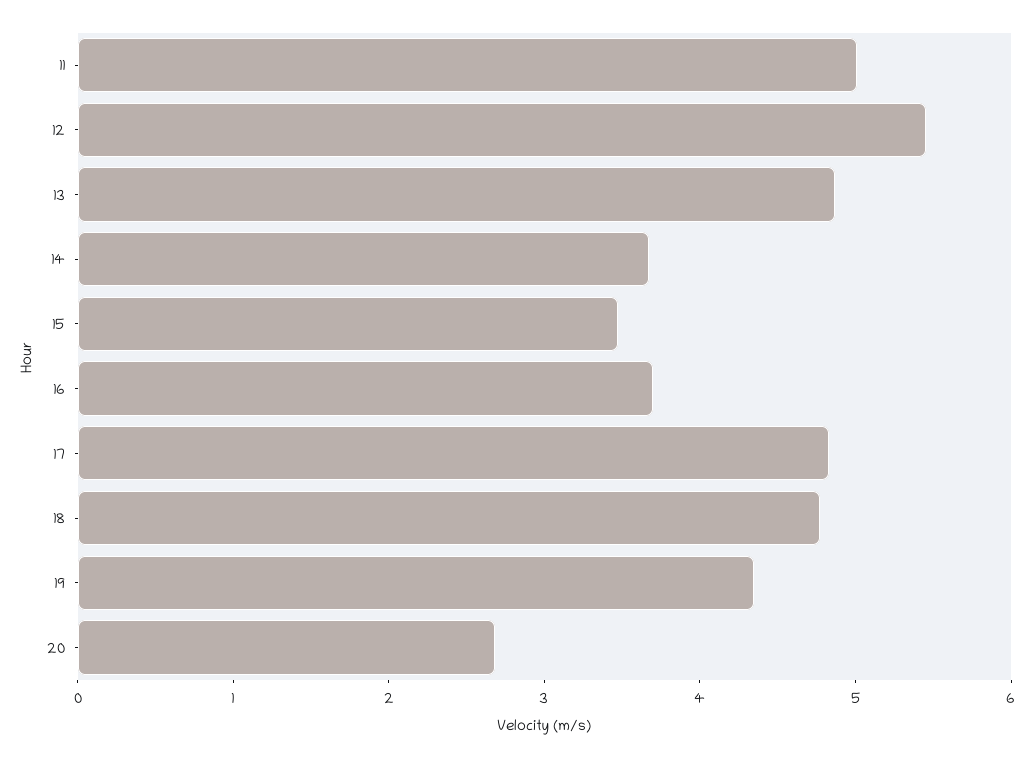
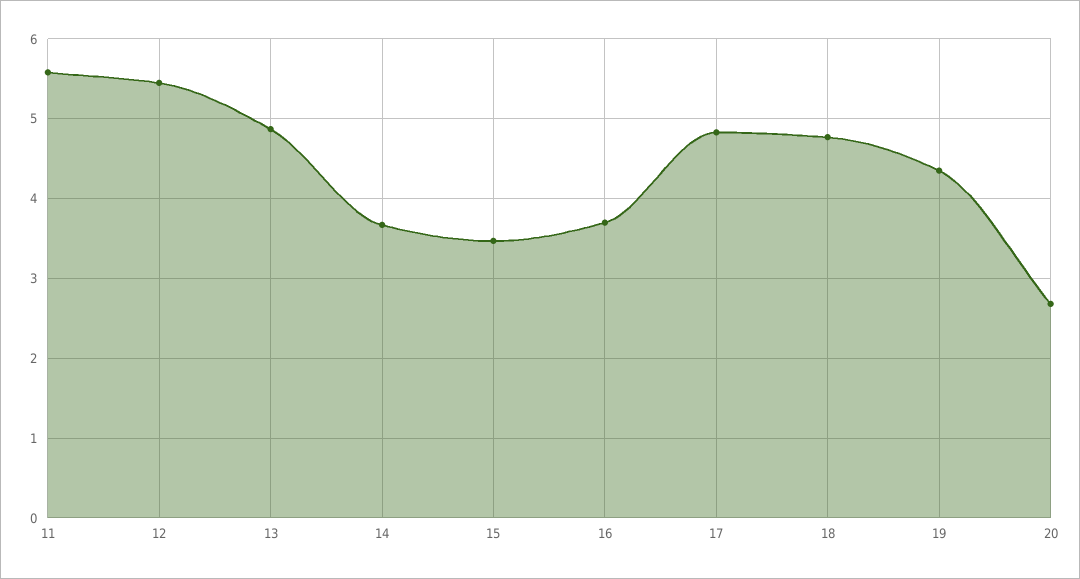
11: 5 -> 5.6

